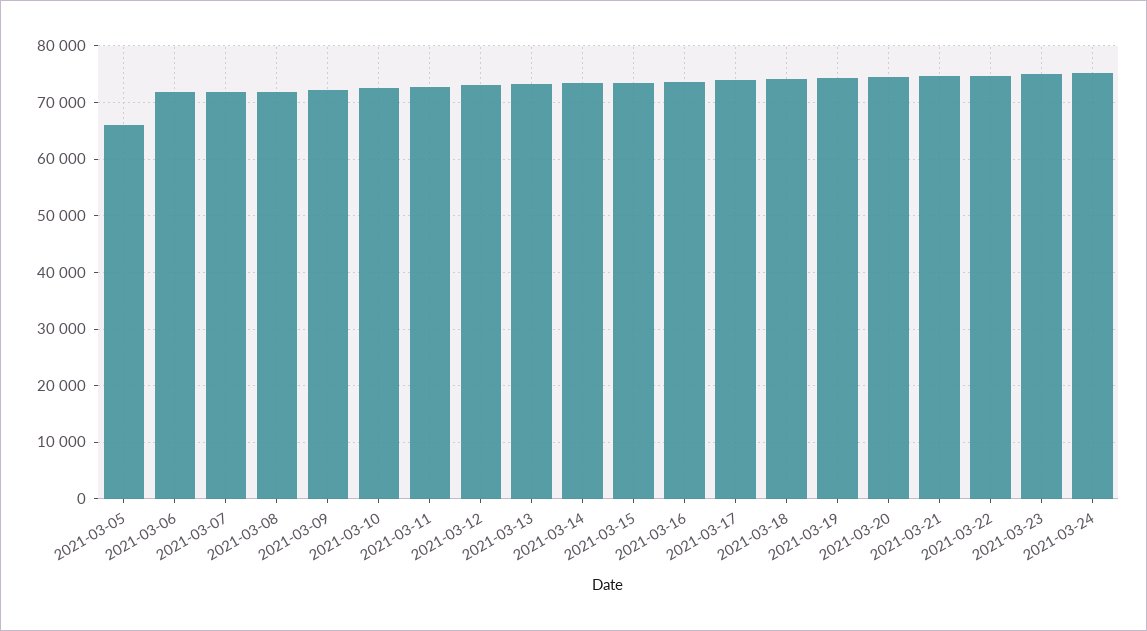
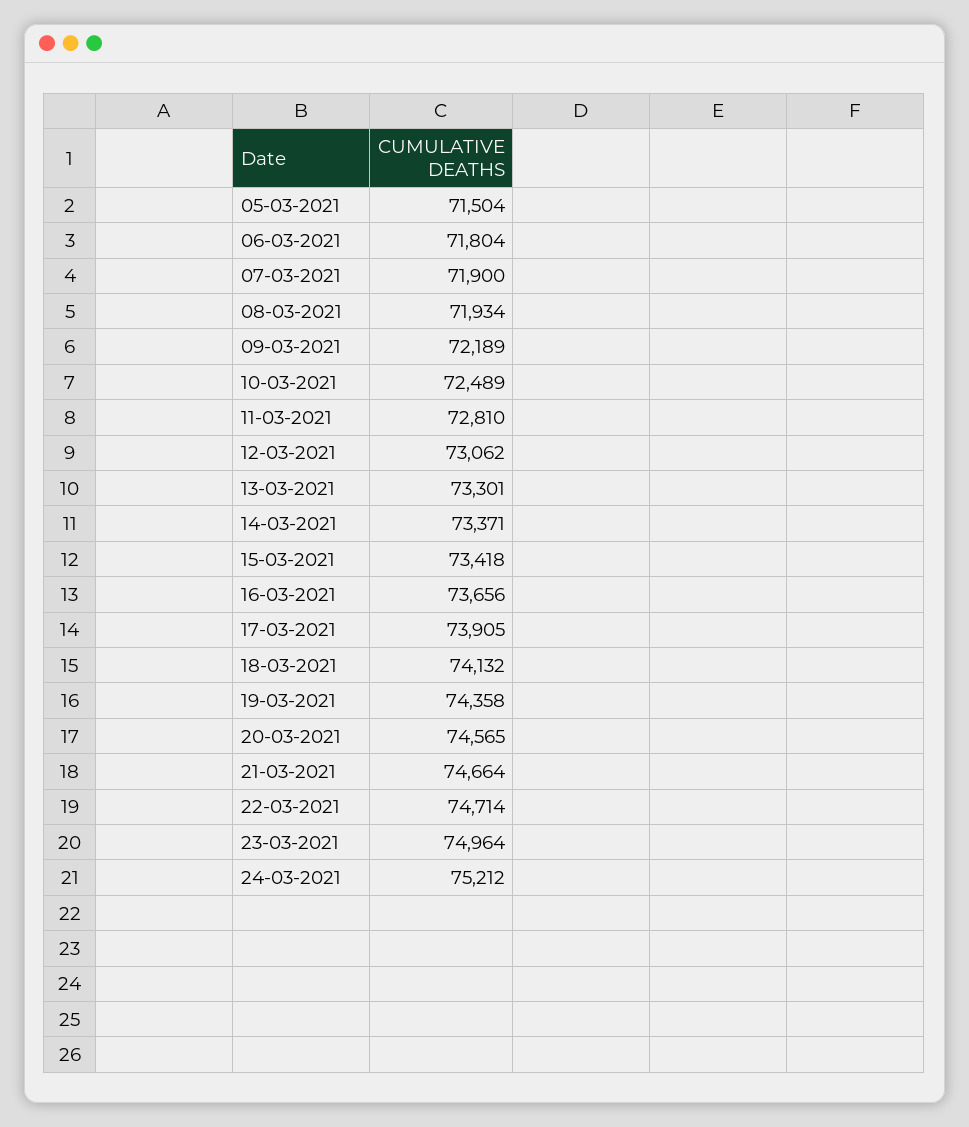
2021-03-05: 66000 -> 71504

